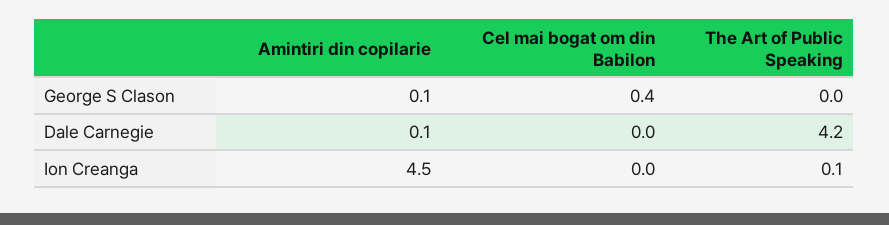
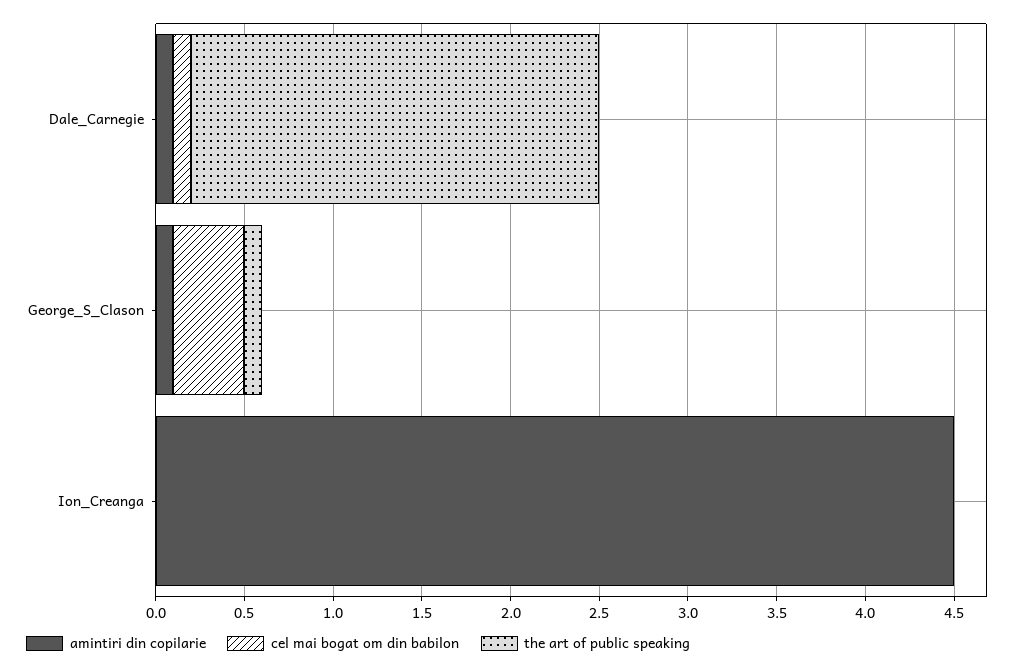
The Art of Public Speaking, George S Clason: 0 -> 0.1
Cel mai bogat om din Babilon, Dale Carnegie: 0 -> 0.1
The Art of Public Speaking, Dale Carnegie: 4.2 -> 2.3
The Art of Public Speaking, Ion Creanga: 0.1 -> 0

